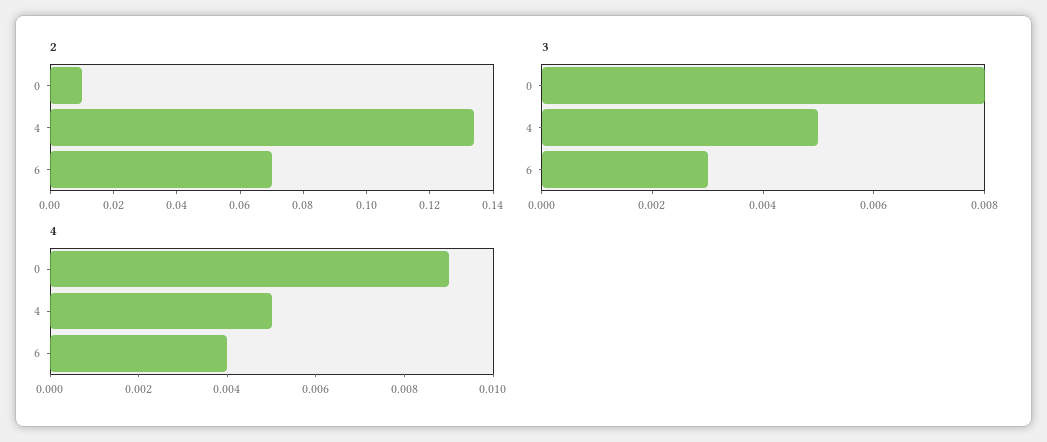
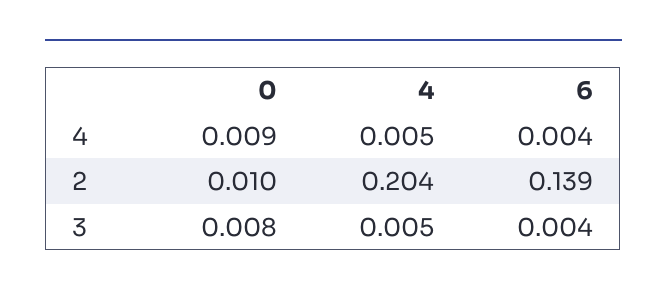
2, 4: 0.135 -> 0.204
2, 6: 0.07 -> 0.139
3, 6: 0.003 -> 0.004

